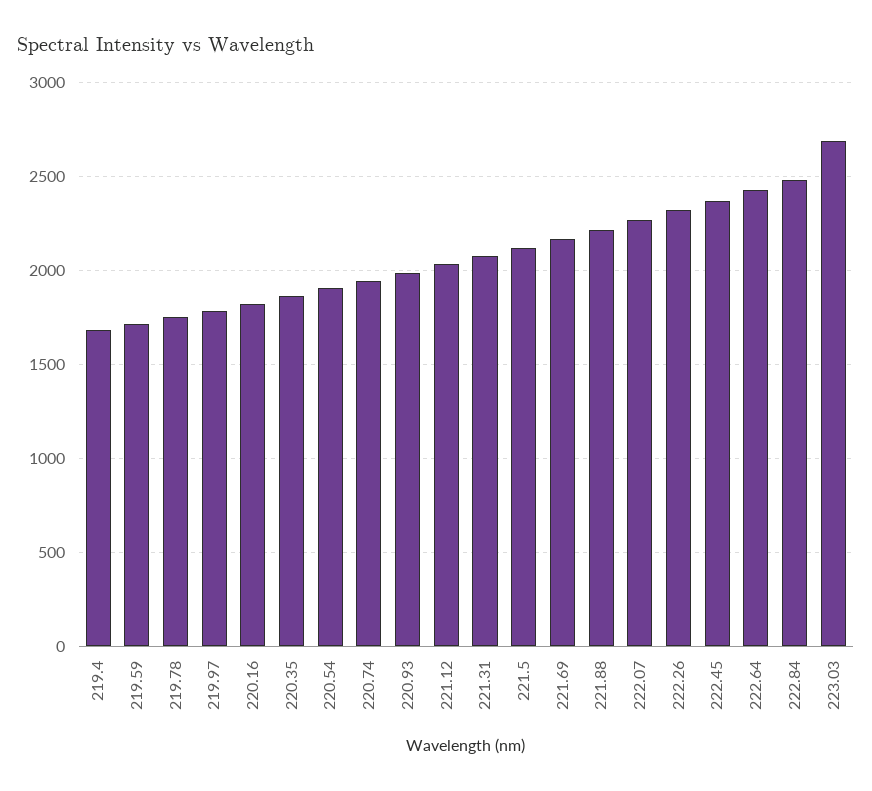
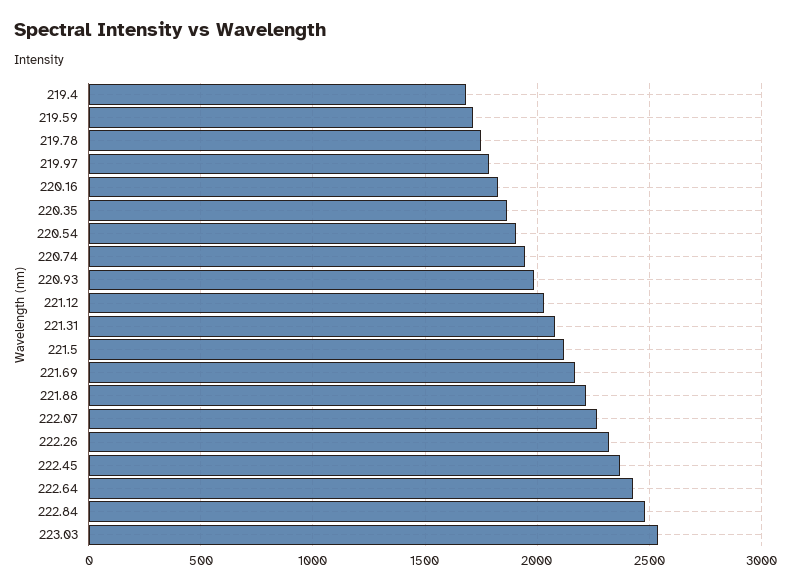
223.03: 2700 -> 2550

